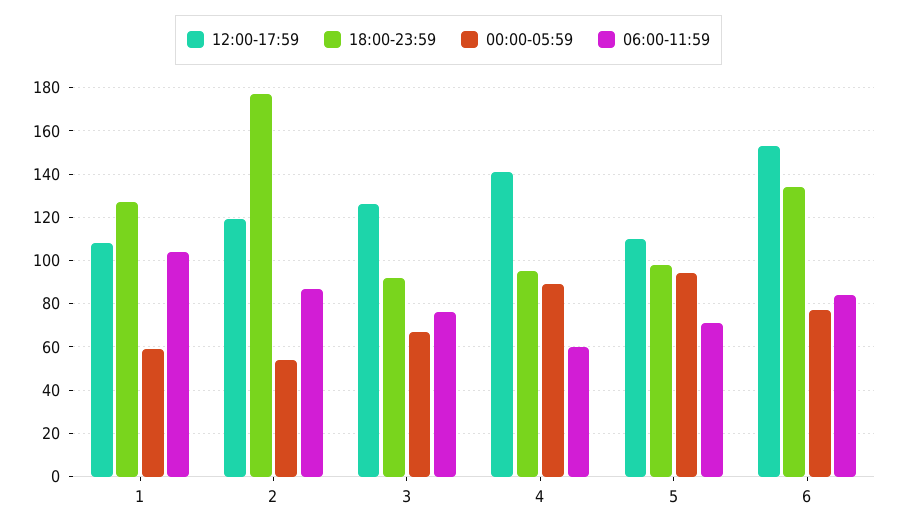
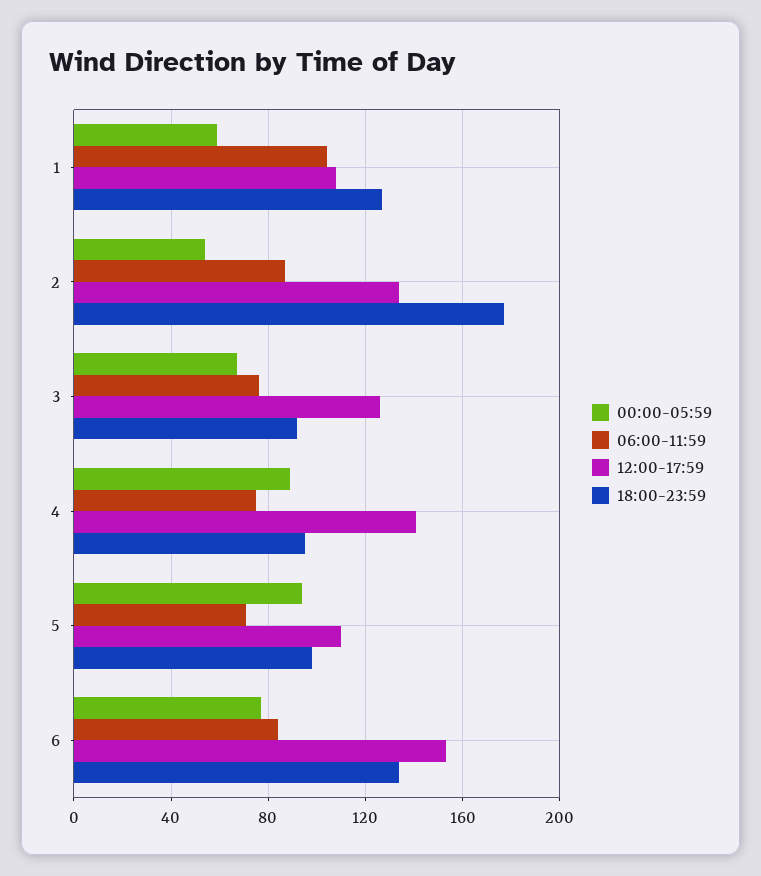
12:00-17:59, 2: 120 -> 135
06:00-11:59, 4: 60 -> 75

